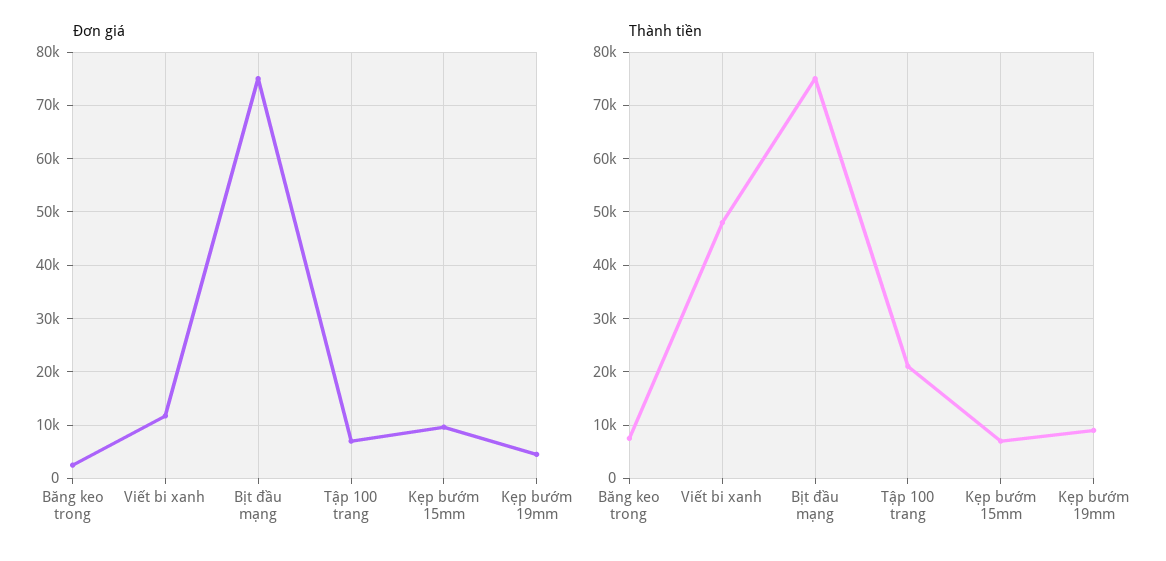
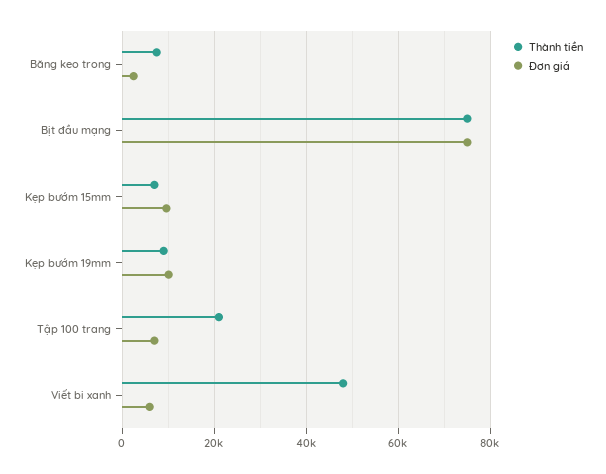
Đơn giá, Viết bi xanh: 12000 -> 6000
Đơn giá, Kẹp bướm 19mm: 4000 -> 10000

